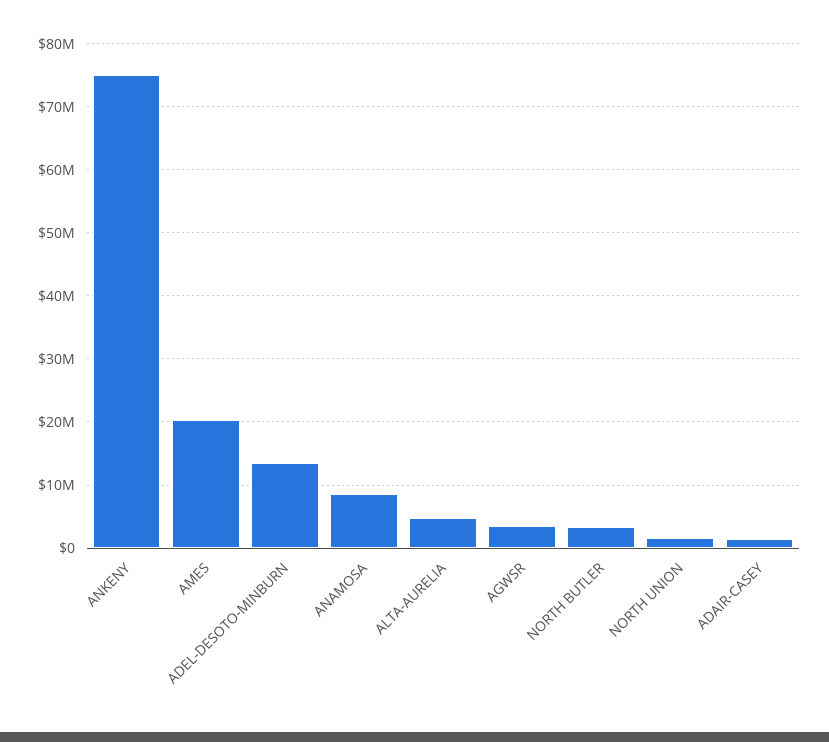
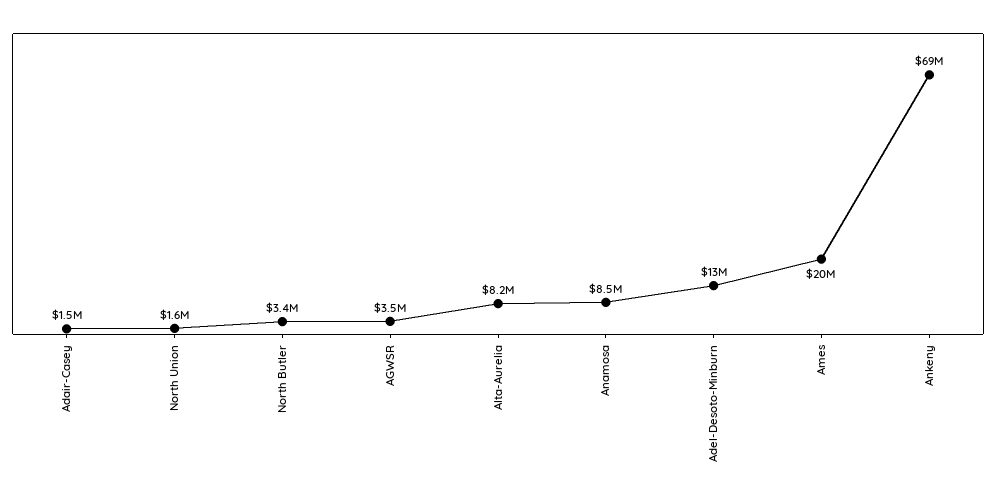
ANKENY: 75000000 -> 69000000
ALTA-AURELIA: 5000000 -> 8200000

